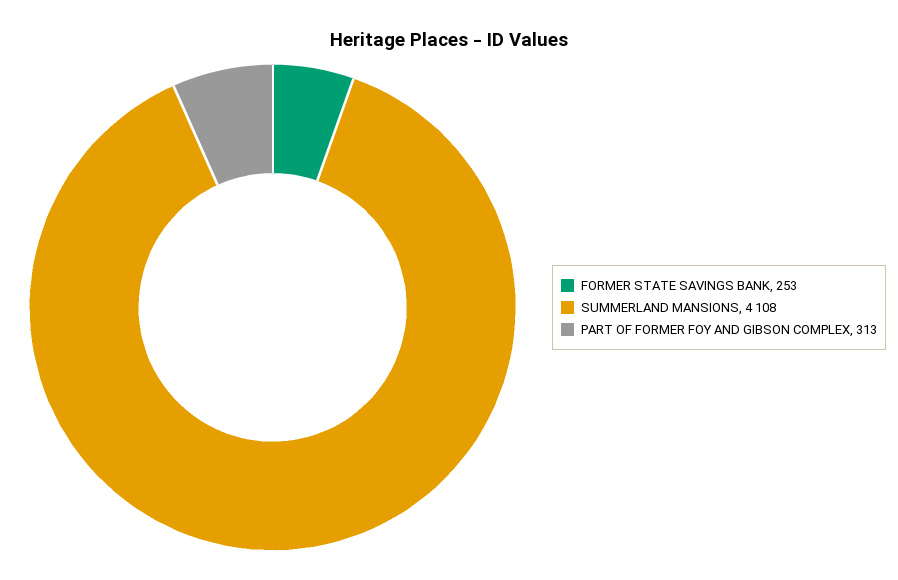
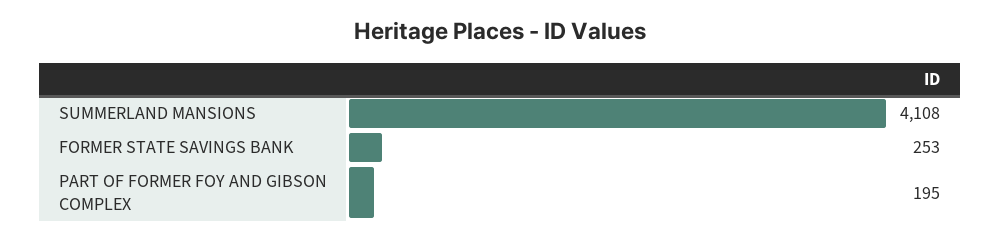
PART OF FORMER FOY AND GIBSON COMPLEX: 313 -> 195

